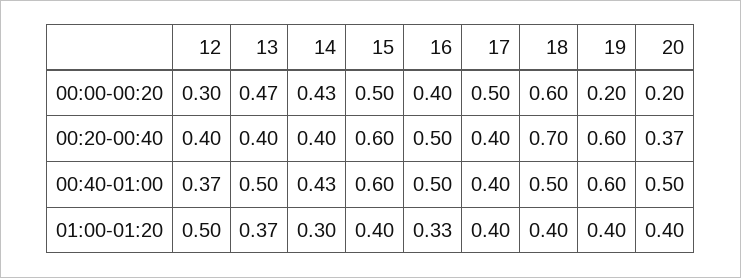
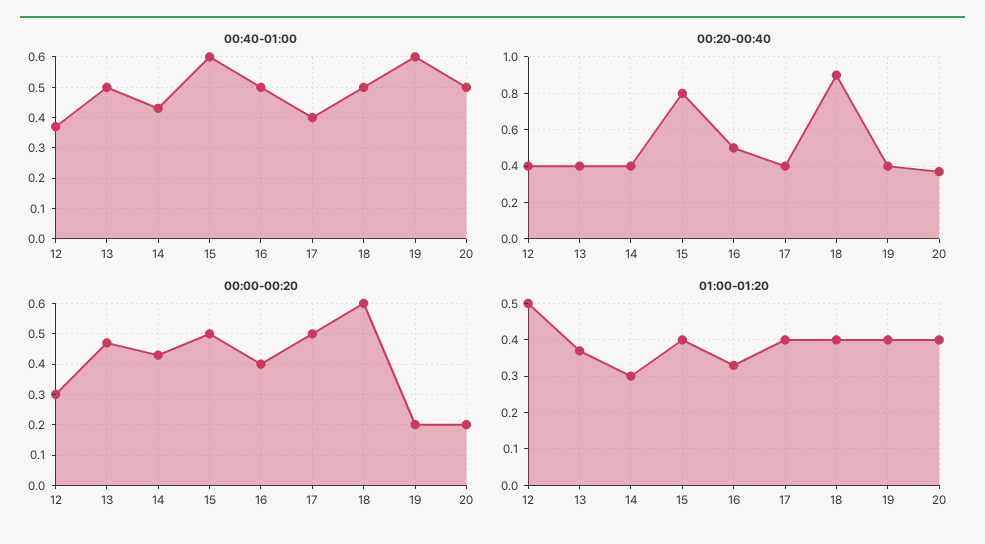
00:20-00:40, 15: 0.6 -> 0.8
00:20-00:40, 18: 0.7 -> 0.9
00:20-00:40, 19: 0.6 -> 0.4

